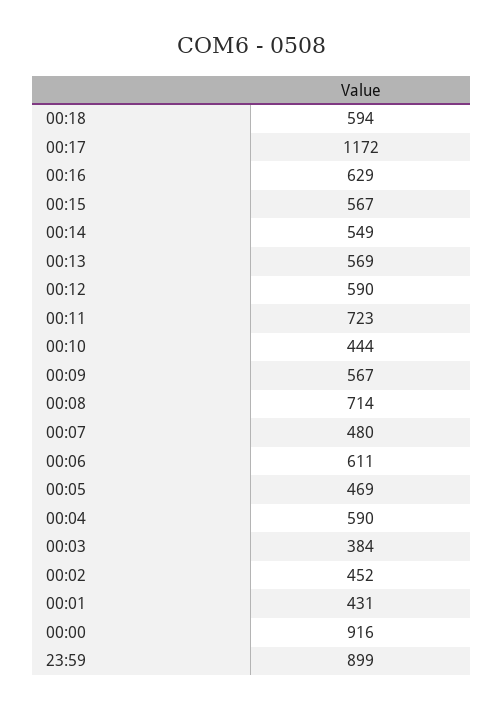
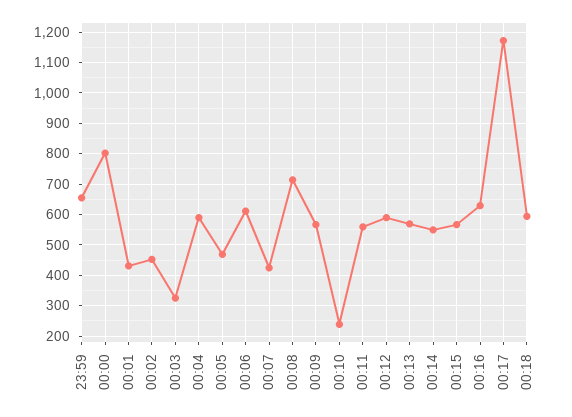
00:11: 723 -> 560
00:10: 444 -> 240
00:07: 480 -> 420
00:03: 384 -> 320
00:00: 916 -> 800
23:59: 899 -> 660

